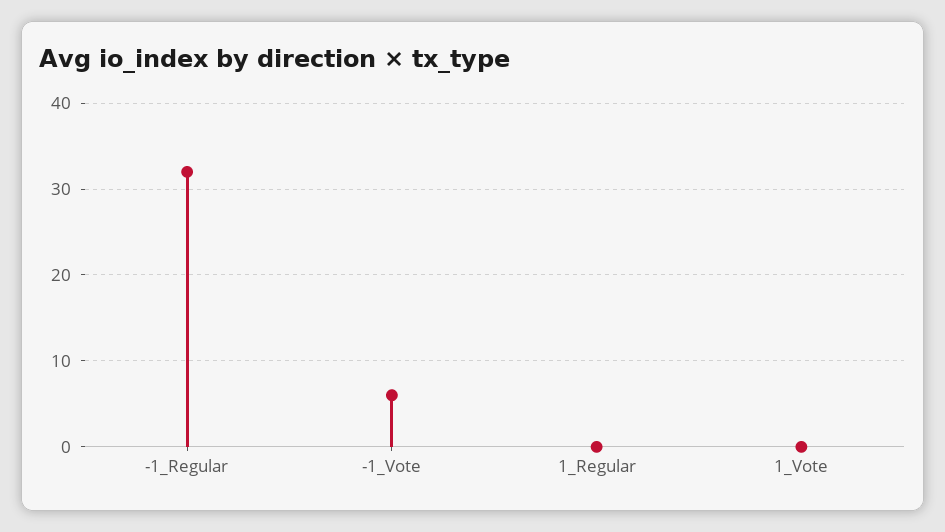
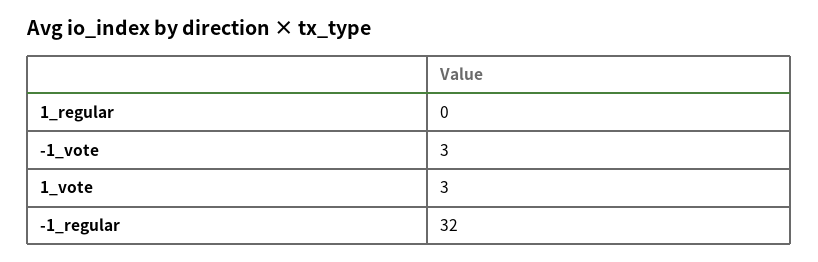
-1_Vote: 6 -> 3
1_Vote: 0 -> 3

